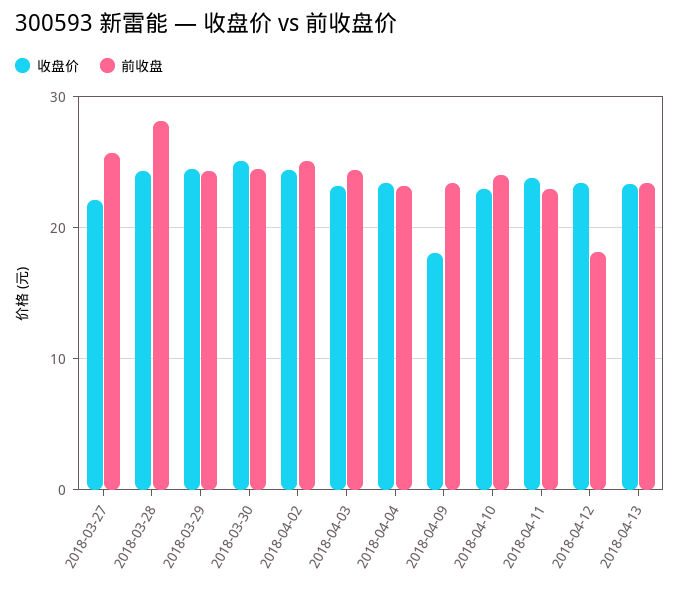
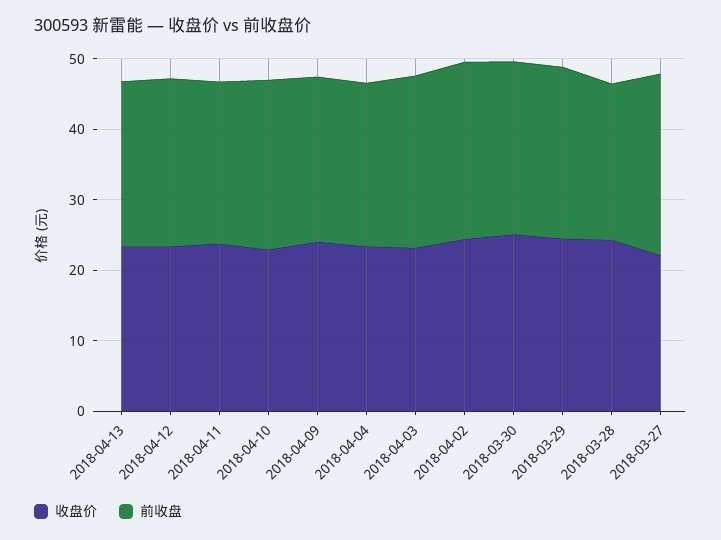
前收盘, 2018-03-28: 28 -> 22
收盘价, 2018-04-09: 18 -> 24
前收盘, 2018-04-12: 18 -> 24

